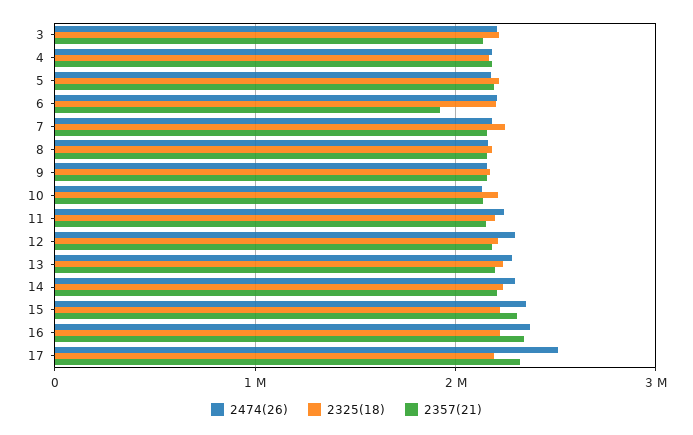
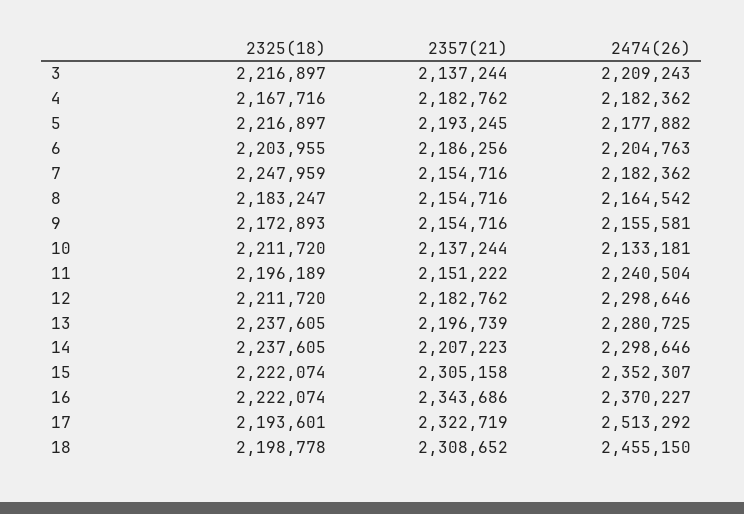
2357(21), 6: 1900000 -> 2186256
2325(18), 18: none -> 2198778
2357(21), 18: none -> 2308652
2474(26), 18: none -> 2455150

